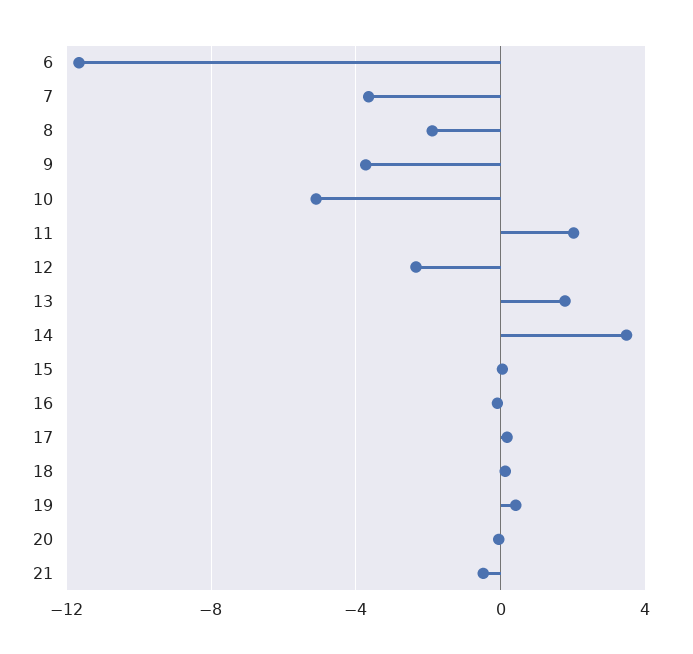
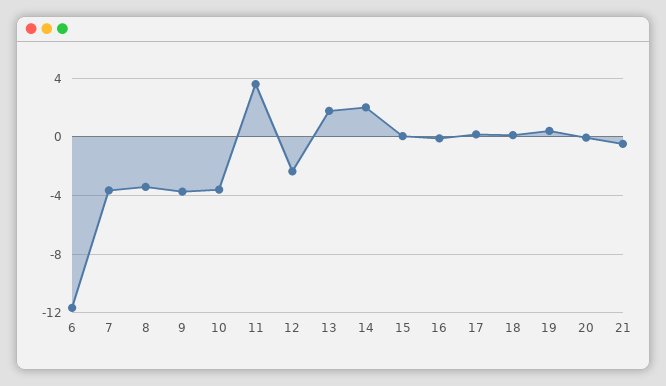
8: -2 -> -3.5
10: -5 -> -3.5
11: 2 -> 3.5
14: 3.5 -> 2

